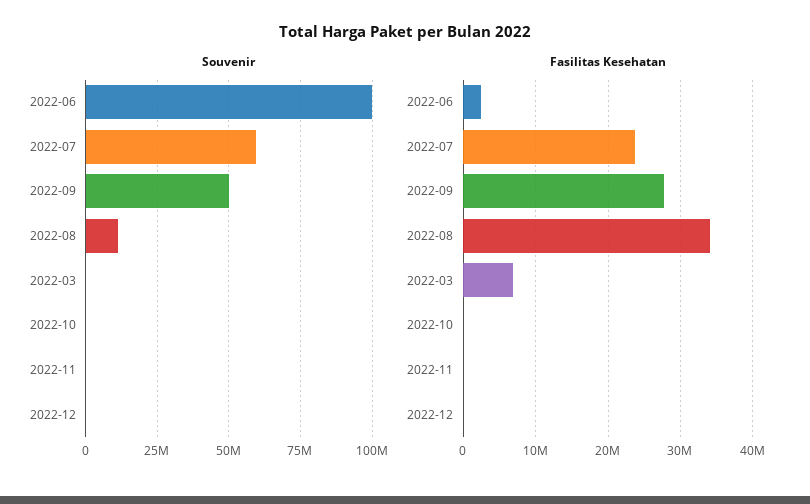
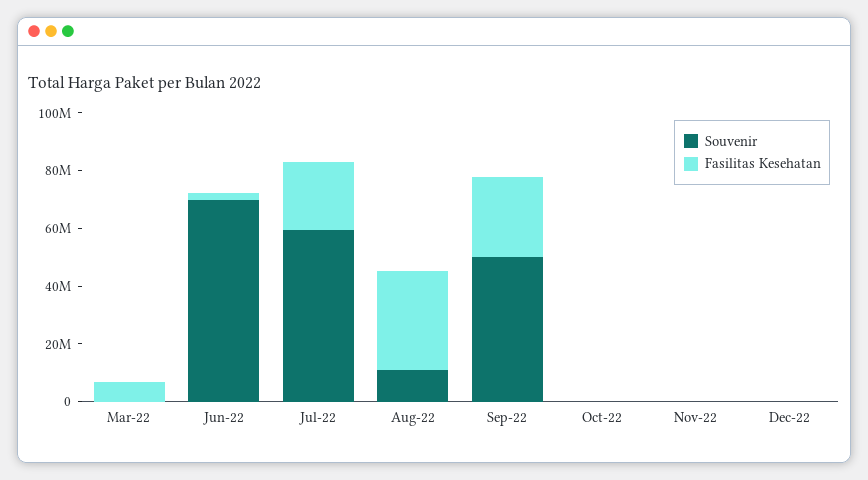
Souvenir, 2022-06: 100000000 -> 70000000

